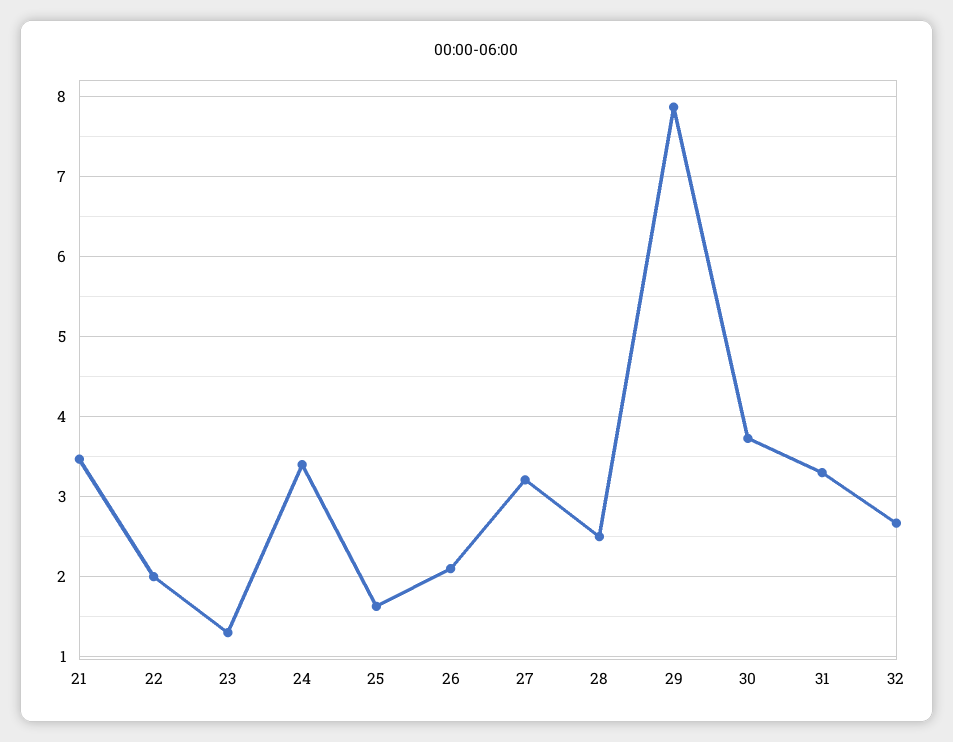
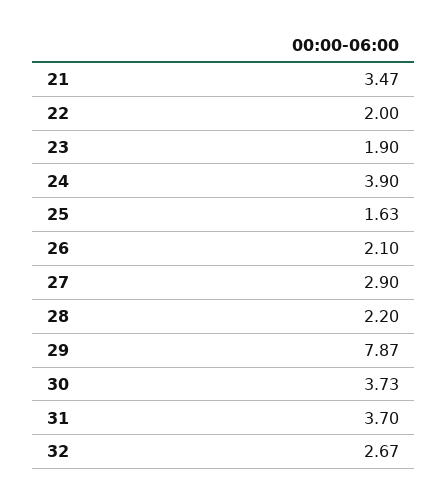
23: 1.3 -> 1.9
24: 3.4 -> 3.9
27: 3.2 -> 2.9
28: 2.5 -> 2.2
31: 3.3 -> 3.7

